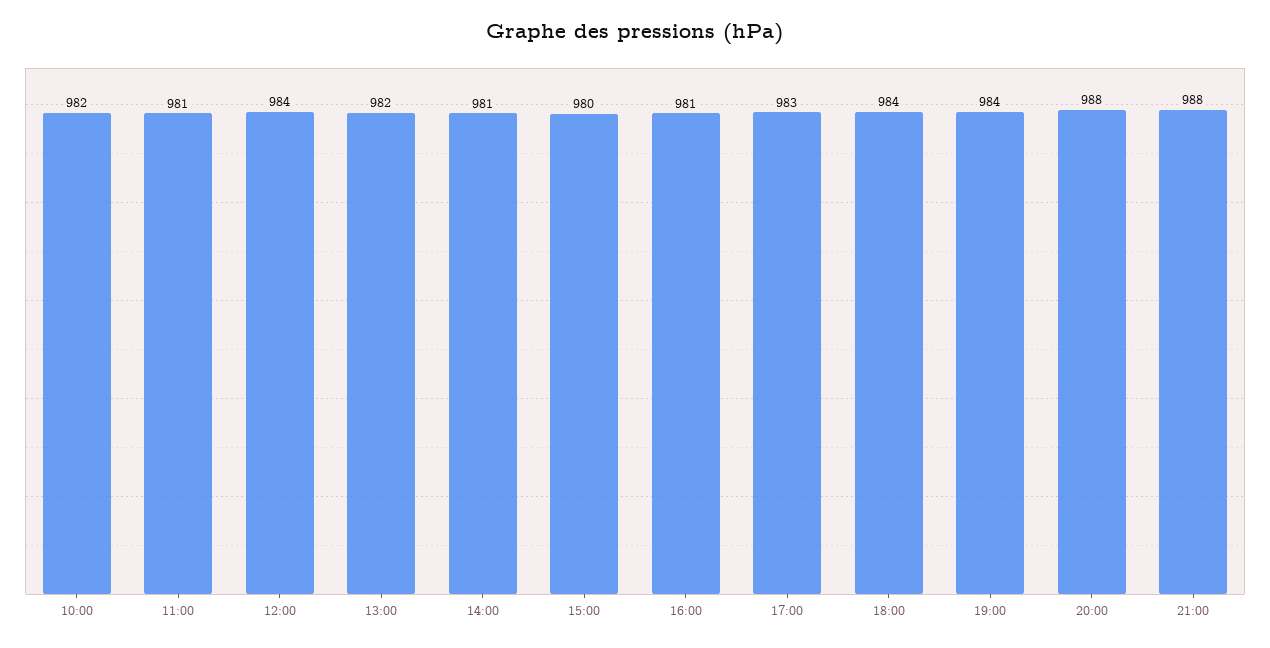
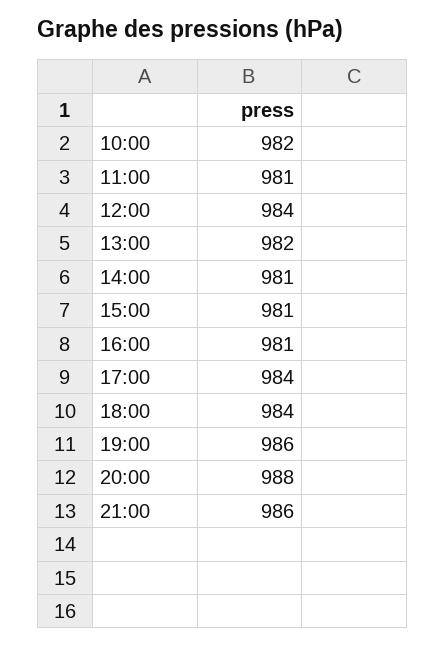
15:00: 980 -> 981
17:00: 983 -> 984
19:00: 984 -> 986
21:00: 988 -> 986

